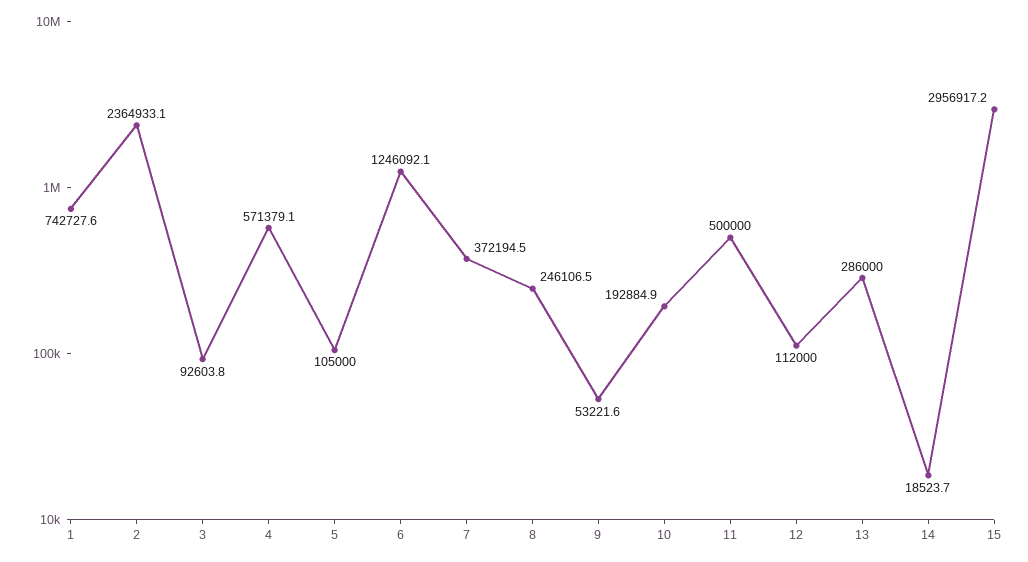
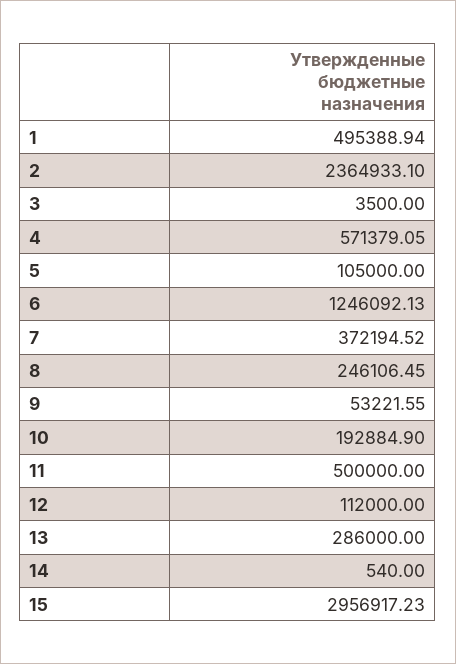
1: 742727.6 -> 495388.94
3: 92603.8 -> 3500
14: 18523.7 -> 540

